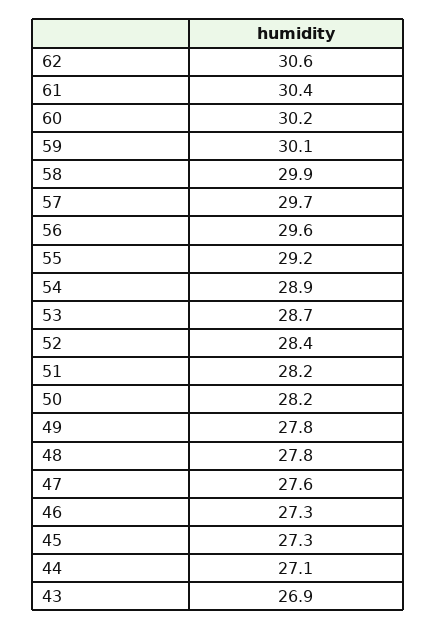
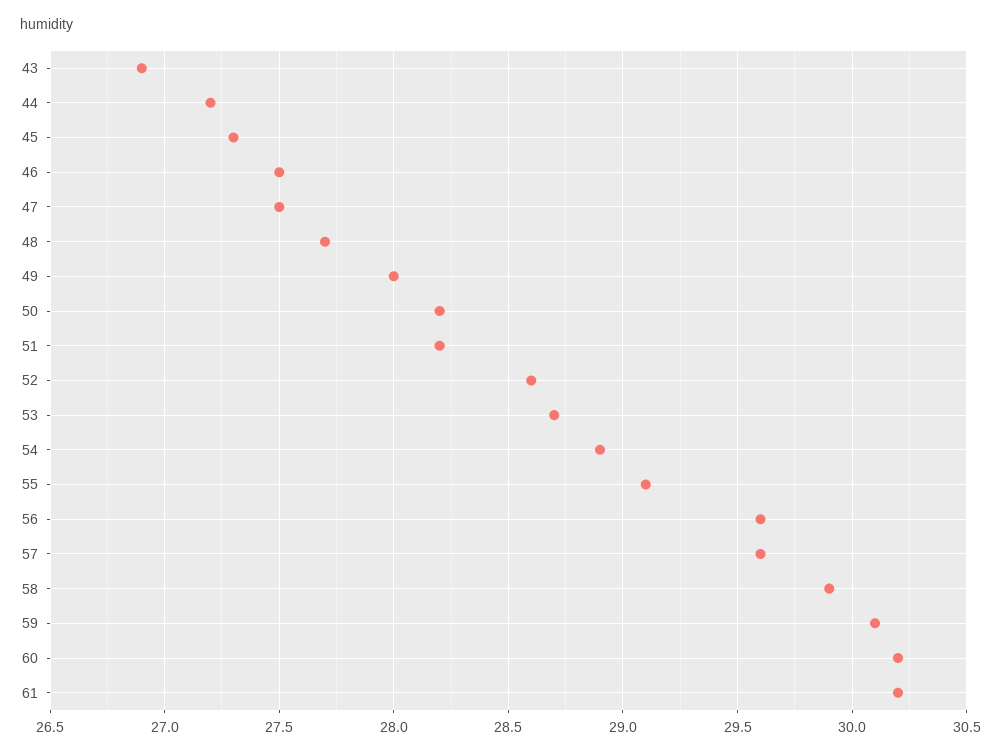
62: 30.6 -> none
61: 30.4 -> 30.2
57: 29.7 -> 29.6
55: 29.2 -> 29.1
52: 28.4 -> 28.6
49: 27.8 -> 28
48: 27.8 -> 27.7
47: 27.6 -> 27.5
46: 27.3 -> 27.5
44: 27.1 -> 27.2

